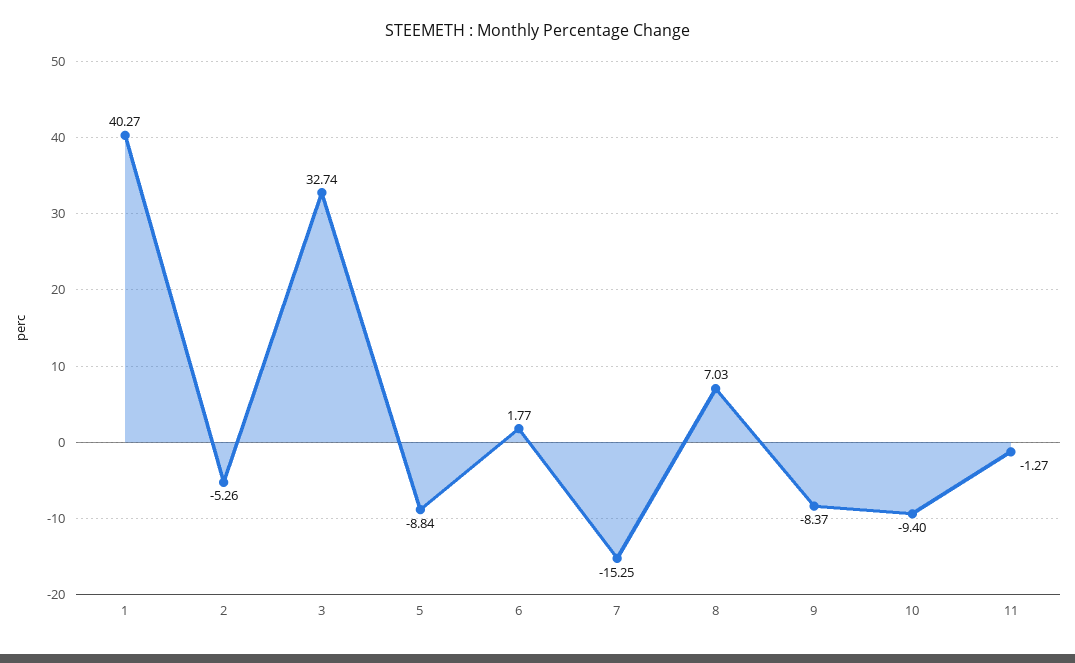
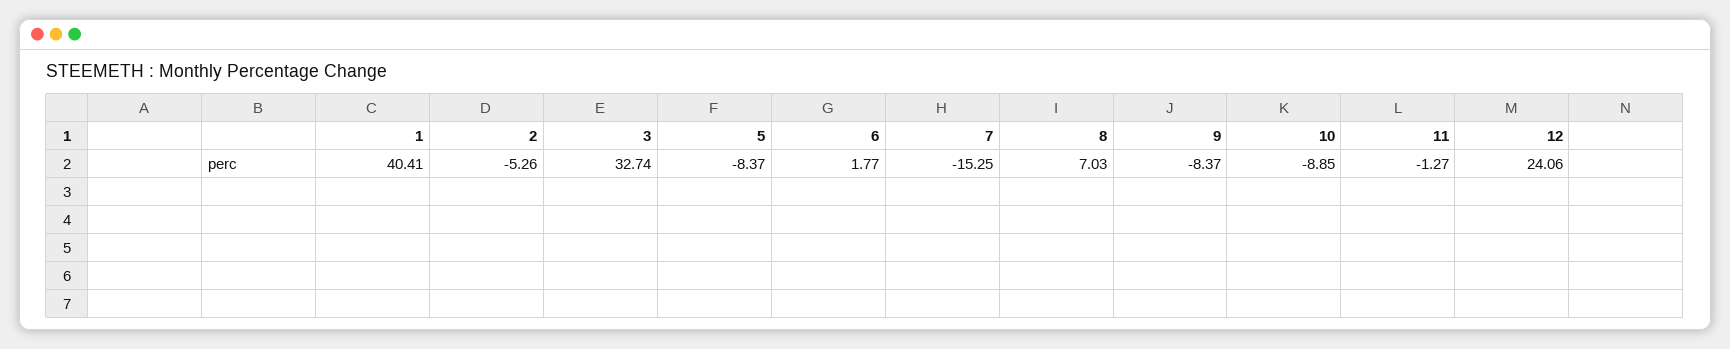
1: 40.27 -> 40.41
5: -8.84 -> -8.37
10: -9.4 -> -8.85
12: none -> 24.06

